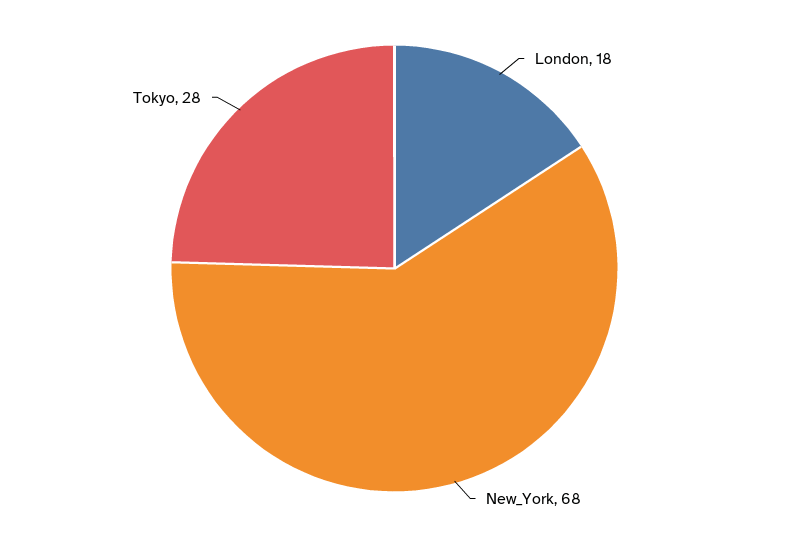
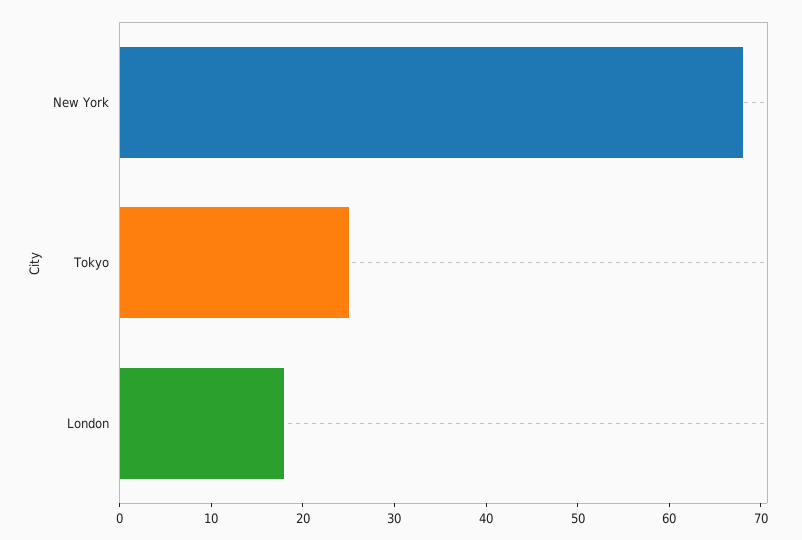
Tokyo: 28 -> 25

